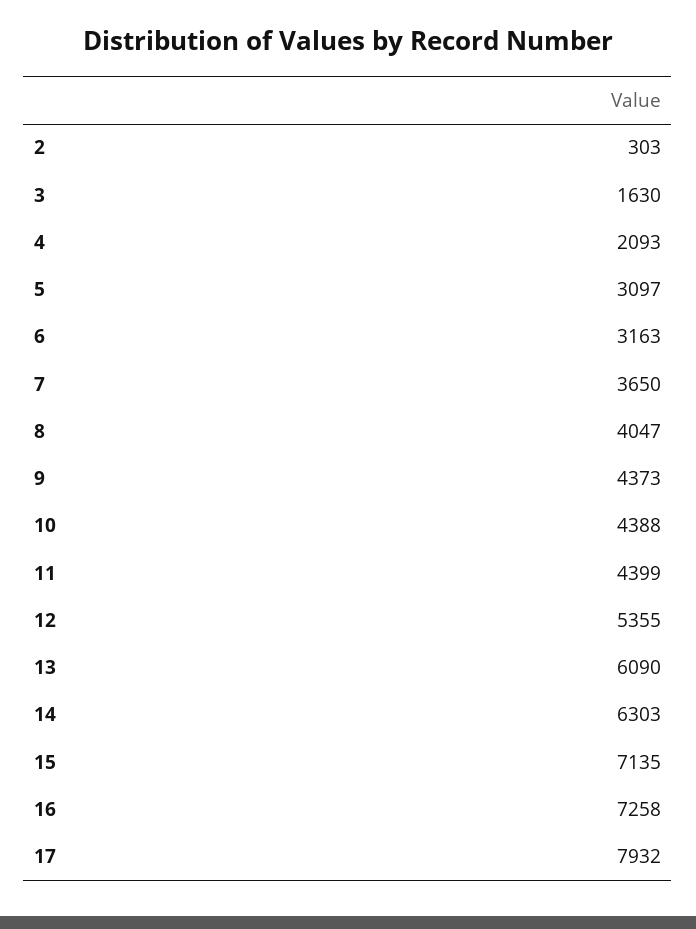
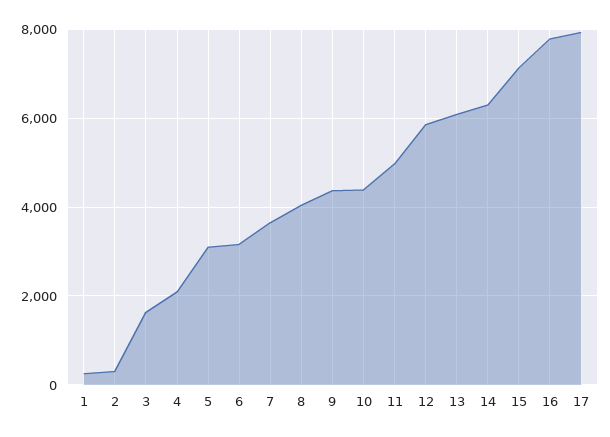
11: 4399 -> 5000
12: 5355 -> 5800
16: 7258 -> 7800
1: none -> 200

